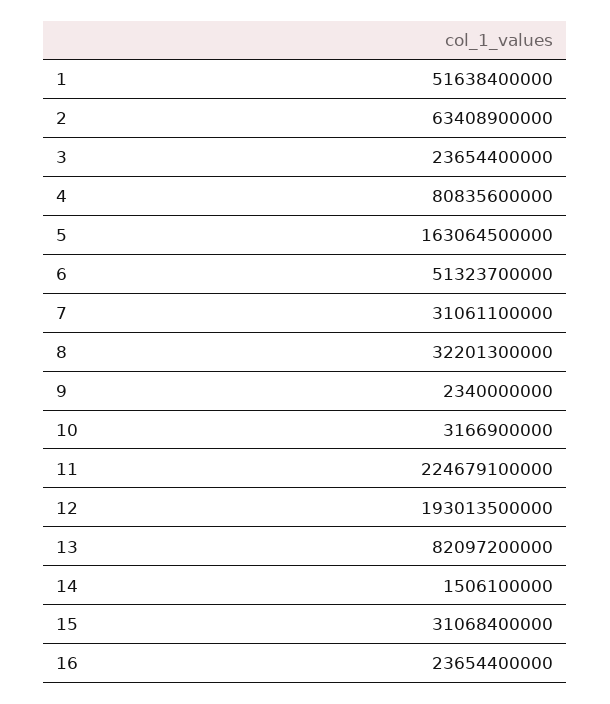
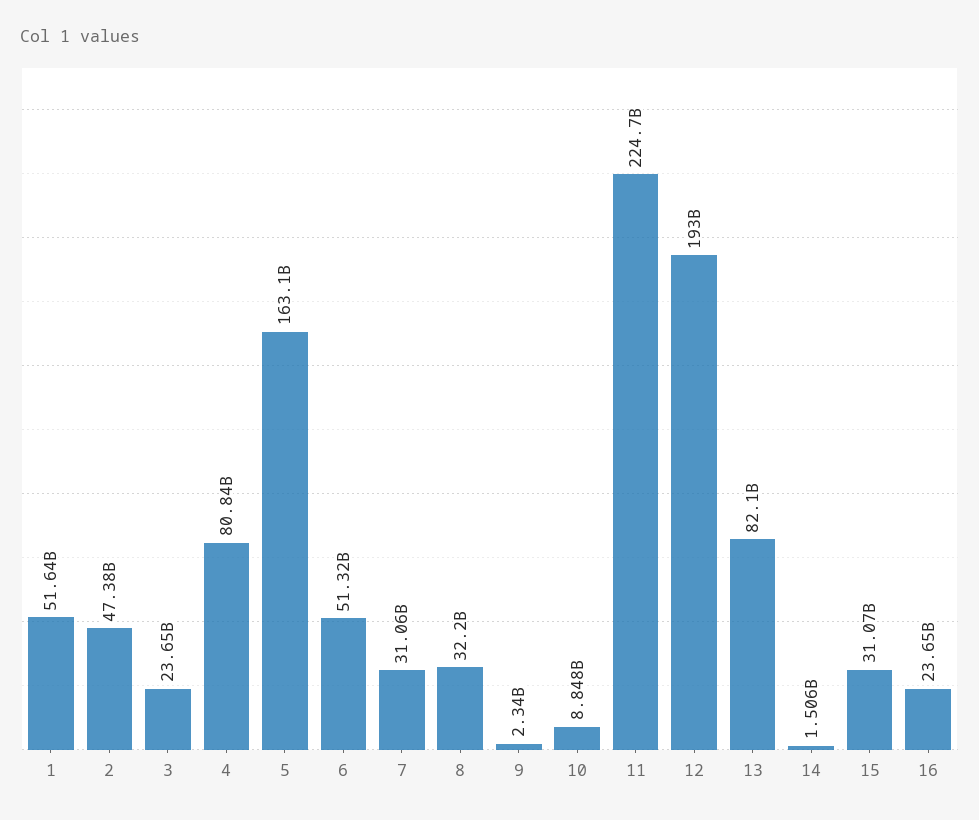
2: 63408900000 -> 47380000000
10: 3166900000 -> 8848000000

